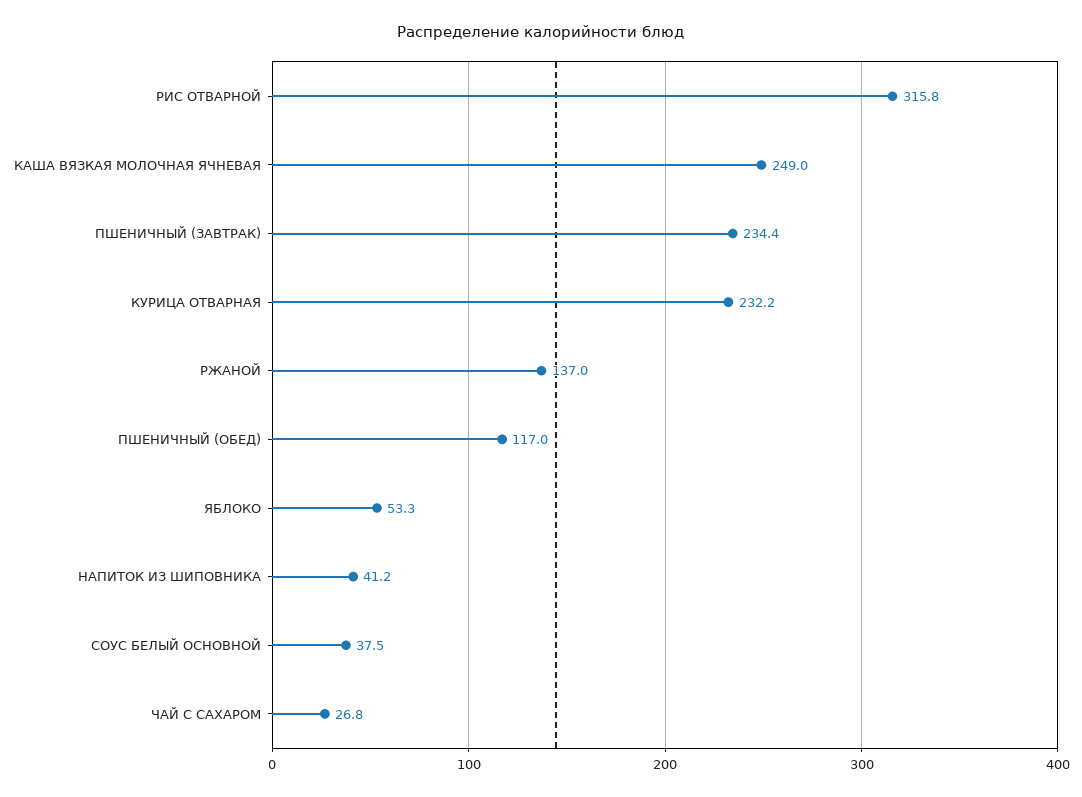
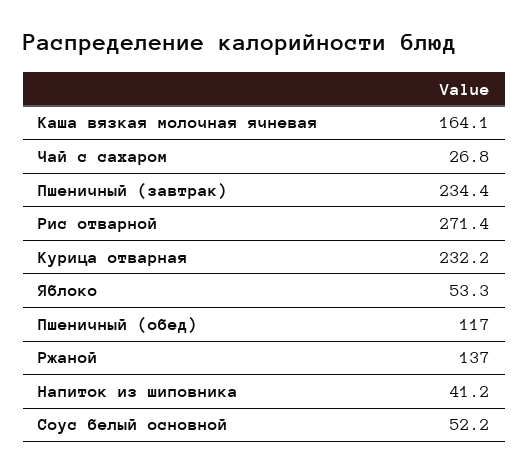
РИС ОТВАРНОЙ: 315.8 -> 271.4
КАША ВЯЗКАЯ МОЛОЧНАЯ ЯЧНЕВАЯ: 249 -> 164.1
СОУС БЕЛЫЙ ОСНОВНОЙ: 37.5 -> 52.2

